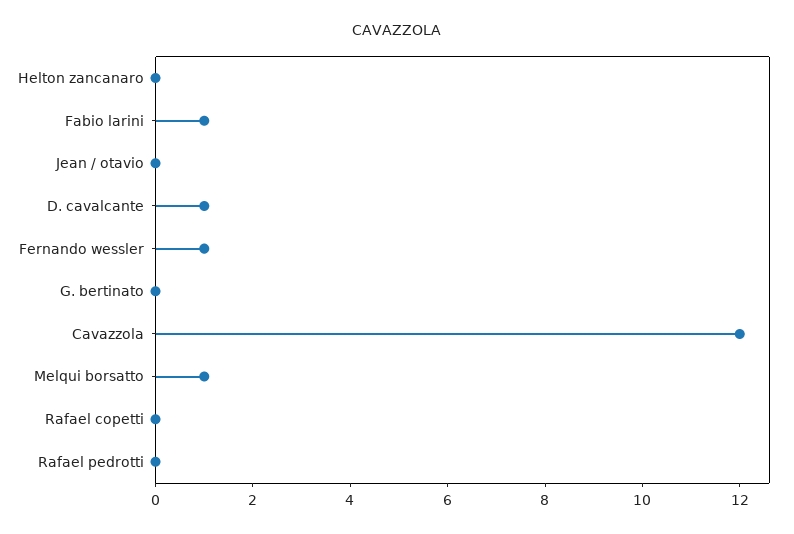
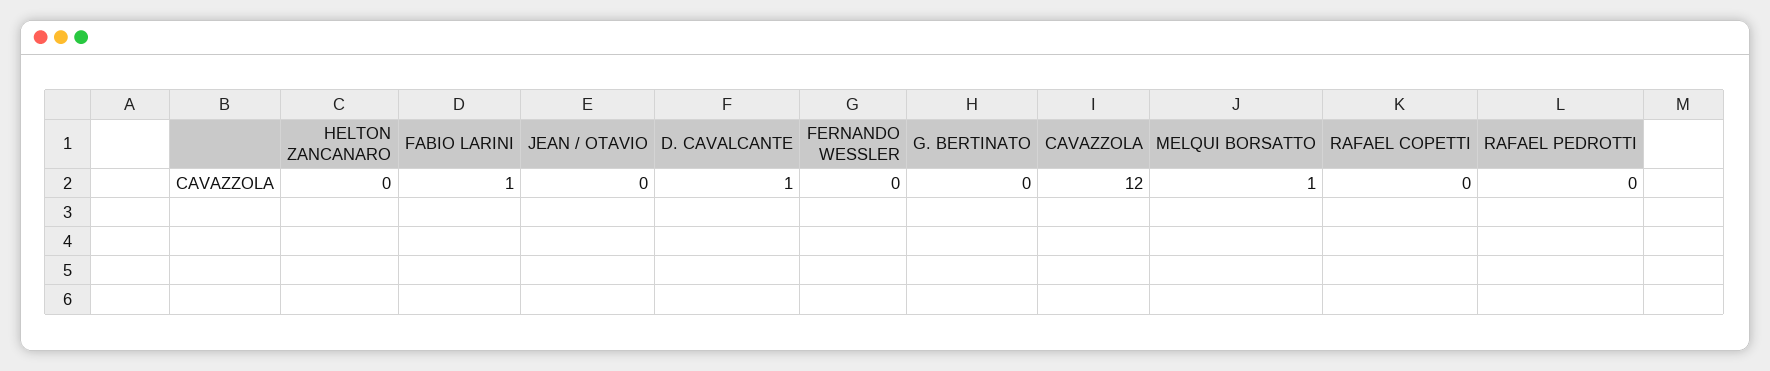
Fernando wessler: 1 -> 0

